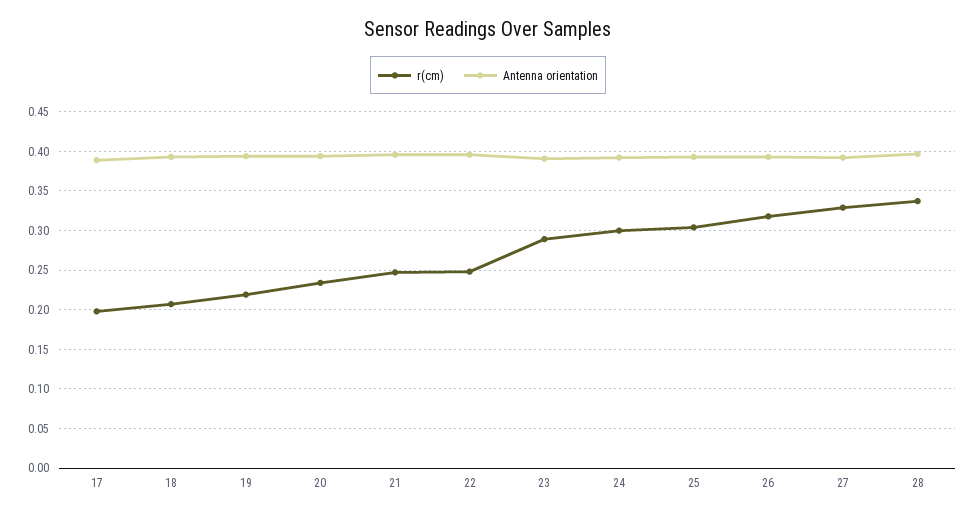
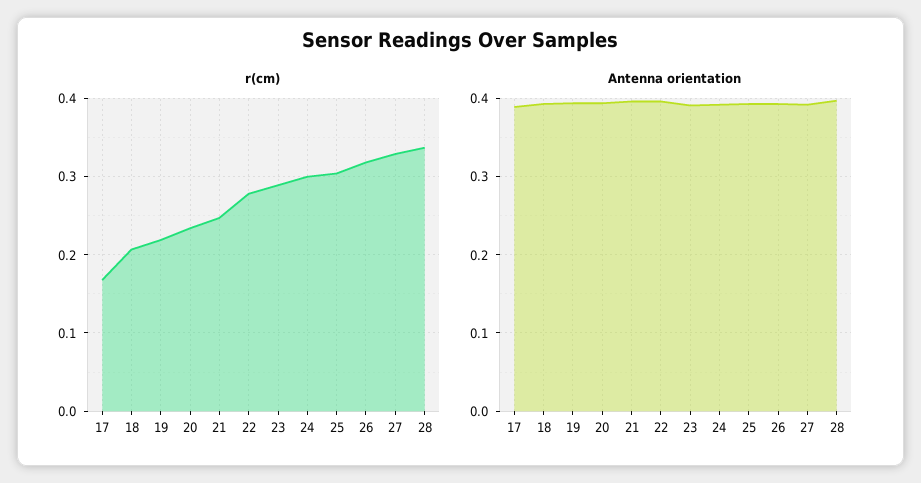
r(cm), 17: 0.2 -> 0.17
r(cm), 22: 0.25 -> 0.28

